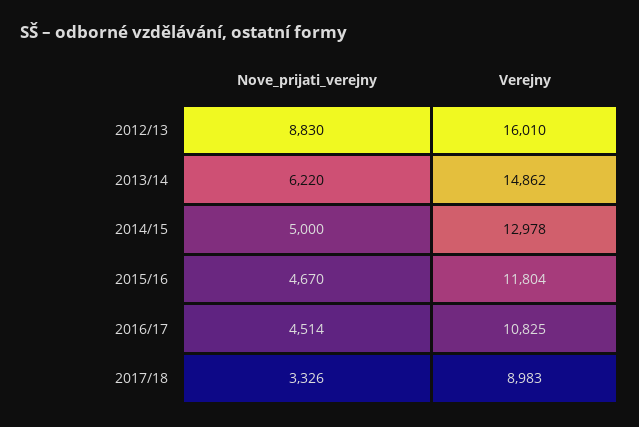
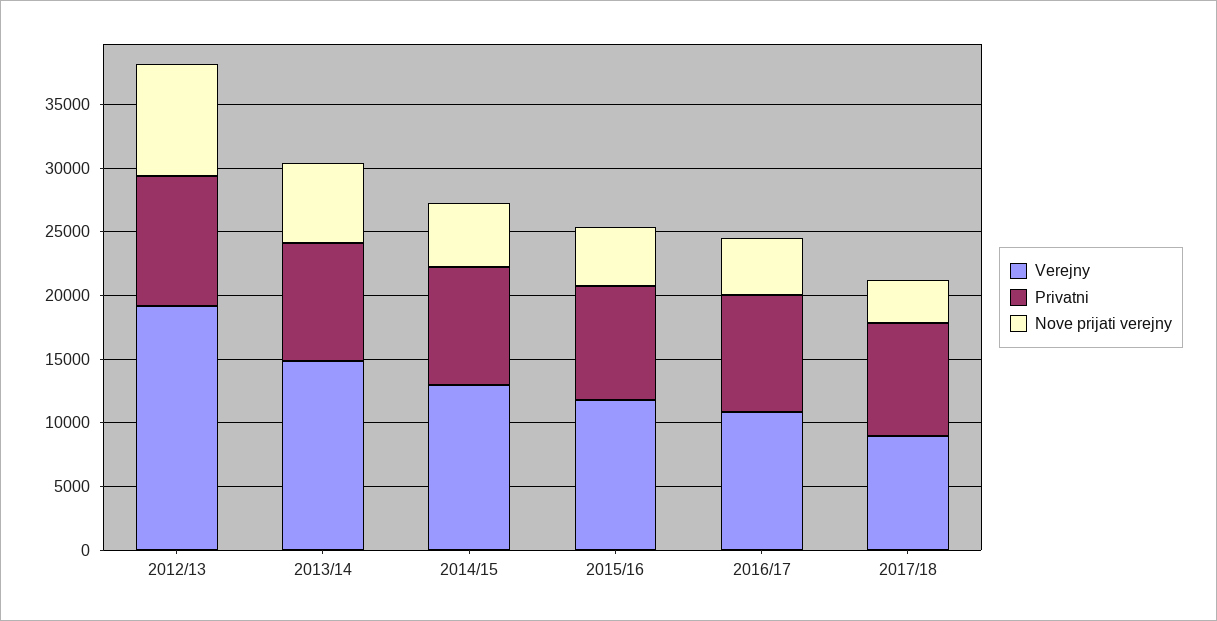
Verejny, 2012/13: 16010 -> 19000
Privatni, 2012/13: none -> 10000
Privatni, 2013/14: none -> 9000
Privatni, 2014/15: none -> 9000
Privatni, 2015/16: none -> 9000
Privatni, 2016/17: none -> 9000
Privatni, 2017/18: none -> 9000

